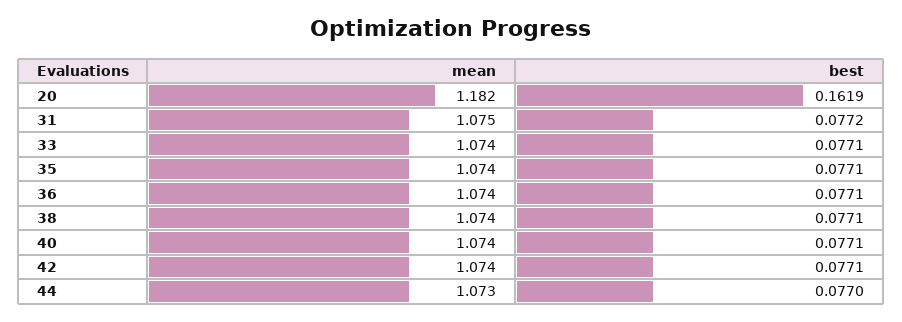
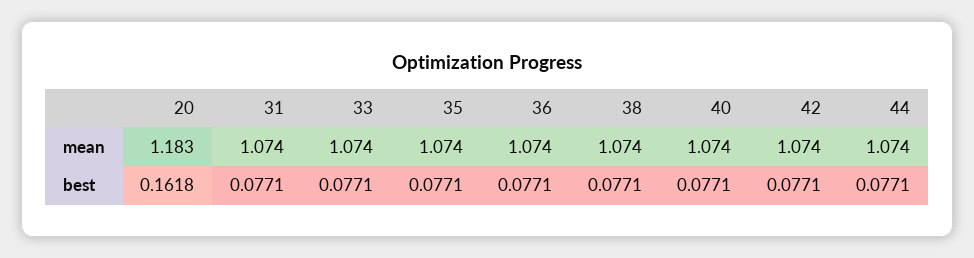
mean, 20: 1.182 -> 1.183
best, 20: 0.1619 -> 0.1618
mean, 31: 1.075 -> 1.074
best, 31: 0.0772 -> 0.0771
mean, 44: 1.073 -> 1.074
best, 44: 0.077 -> 0.0771

